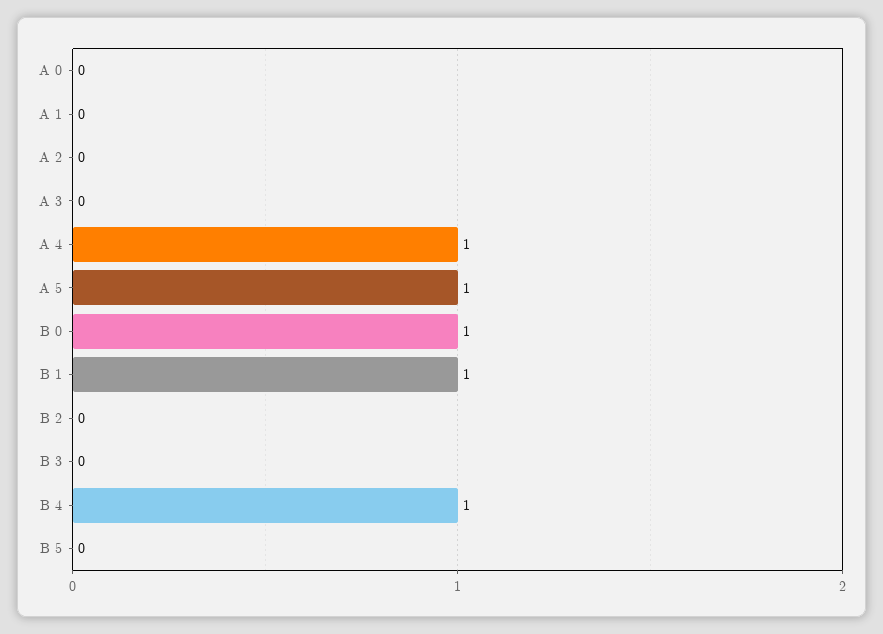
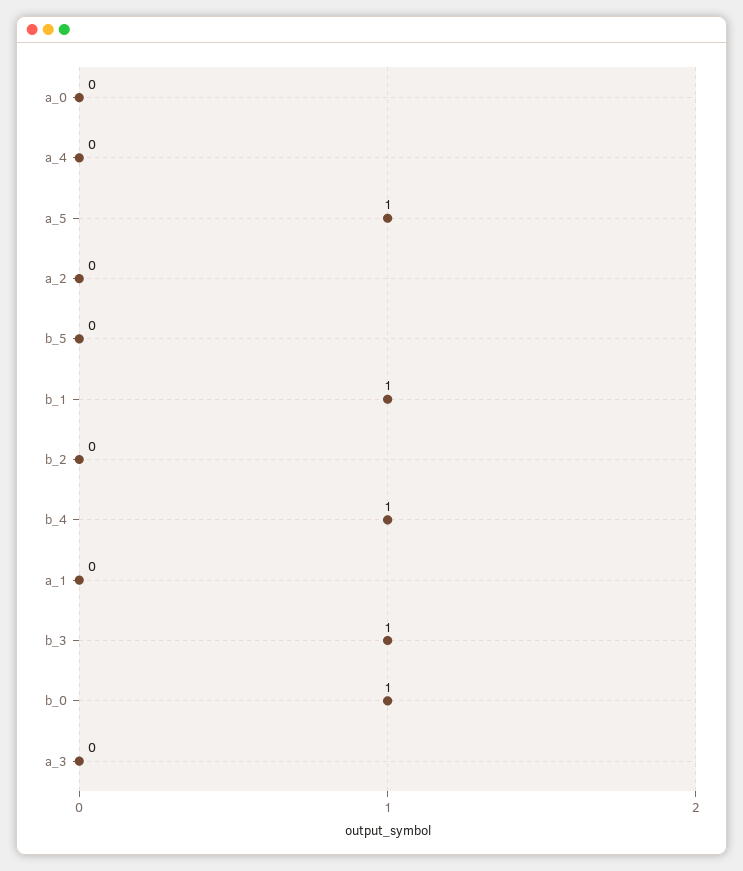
A 4: 1 -> 0
B 3: 0 -> 1

